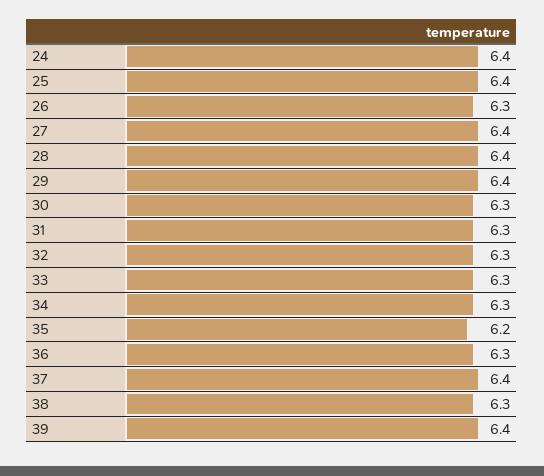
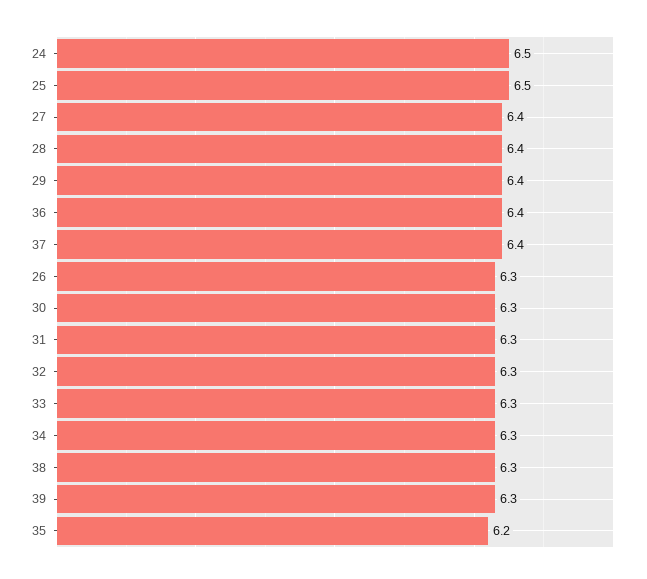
24: 6.4 -> 6.5
25: 6.4 -> 6.5
36: 6.3 -> 6.4
39: 6.4 -> 6.3

